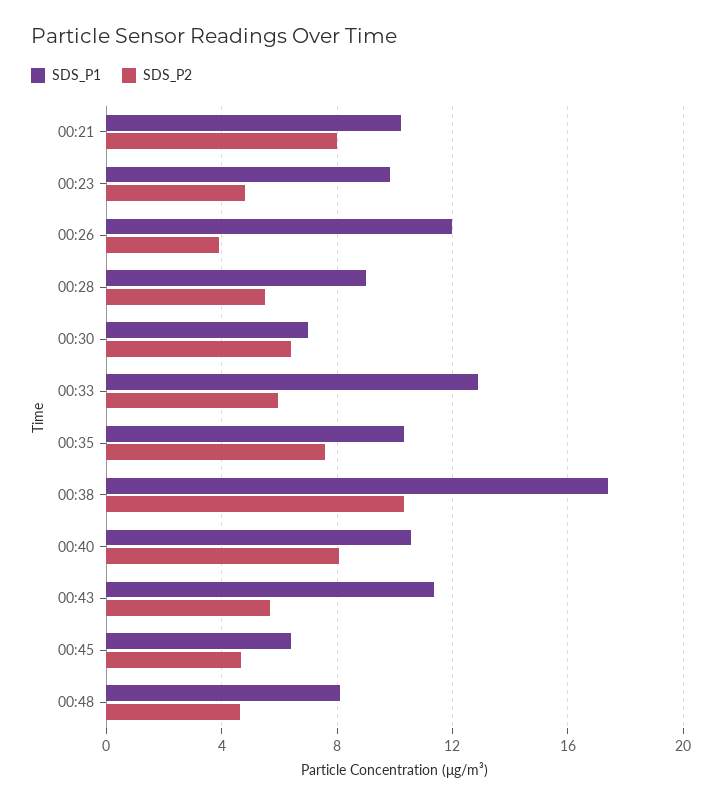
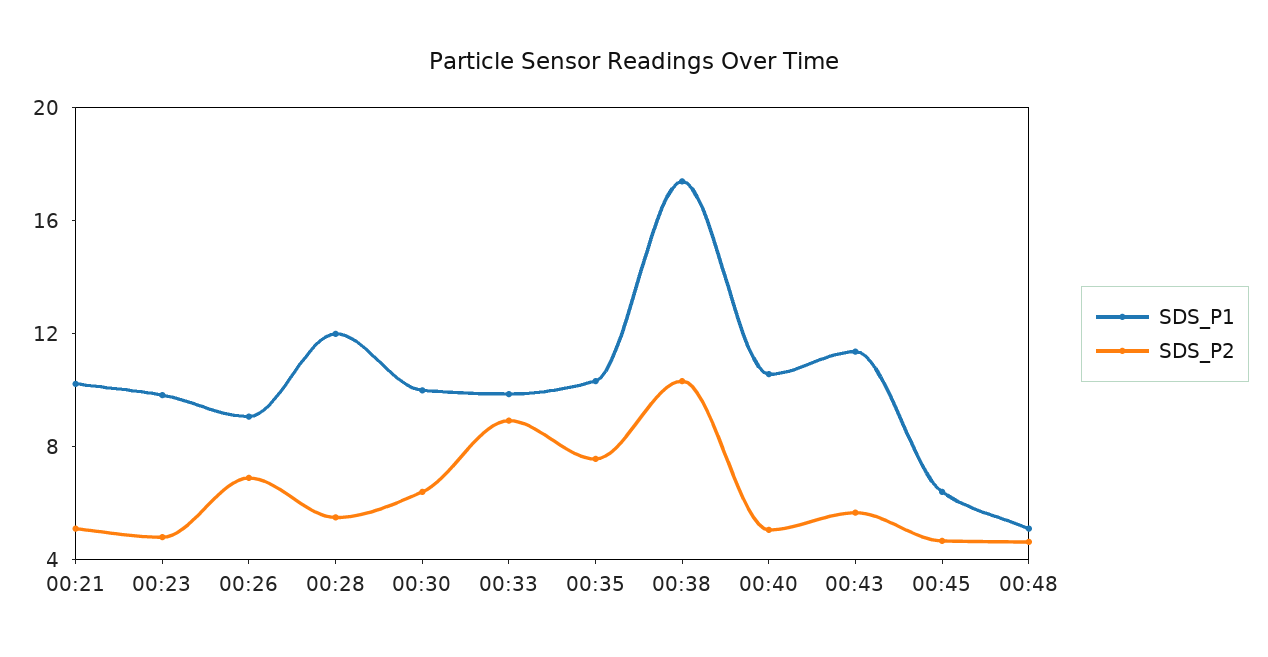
SDS_P2, 00:21: 8 -> 5
SDS_P1, 00:26: 12 -> 9
SDS_P2, 00:26: 4 -> 7
SDS_P1, 00:28: 9 -> 12
SDS_P1, 00:30: 7 -> 10
SDS_P1, 00:33: 13 -> 10
SDS_P2, 00:33: 6 -> 9
SDS_P2, 00:40: 8 -> 5
SDS_P1, 00:48: 8 -> 5

